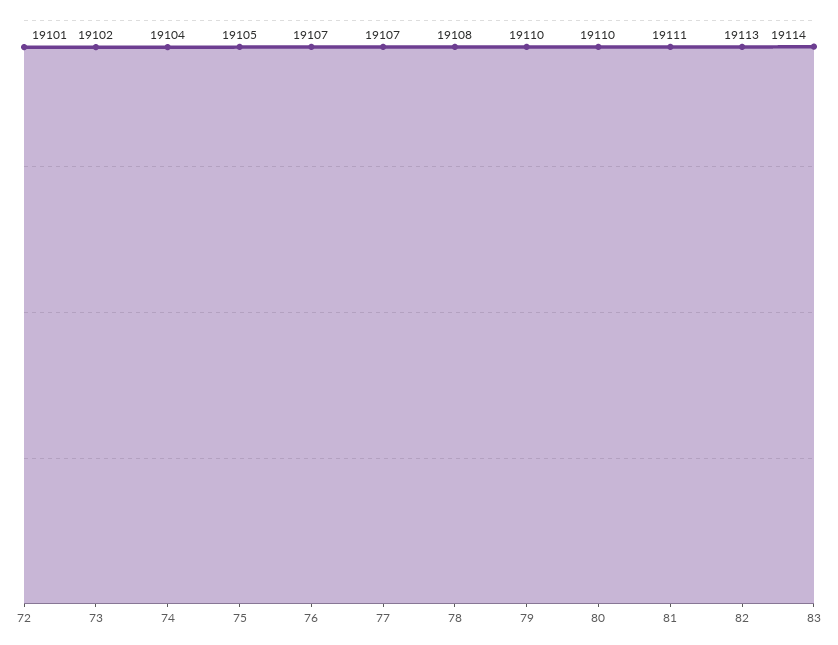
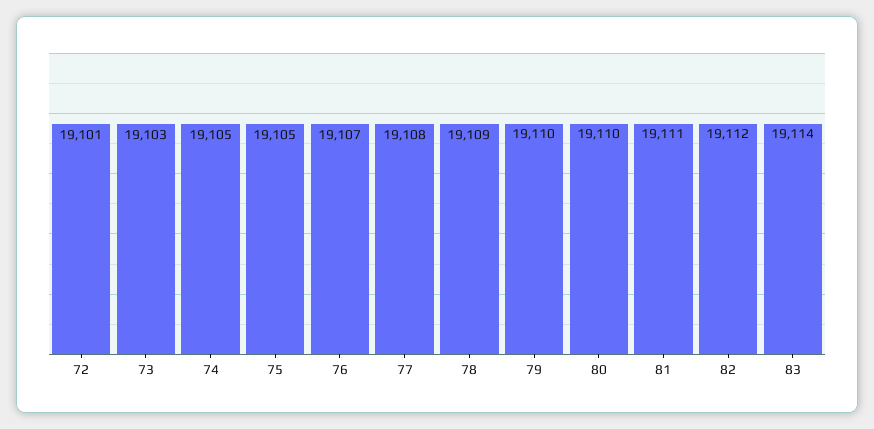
73: 19102 -> 19103
74: 19104 -> 19105
77: 19107 -> 19108
78: 19108 -> 19109
82: 19113 -> 19112

